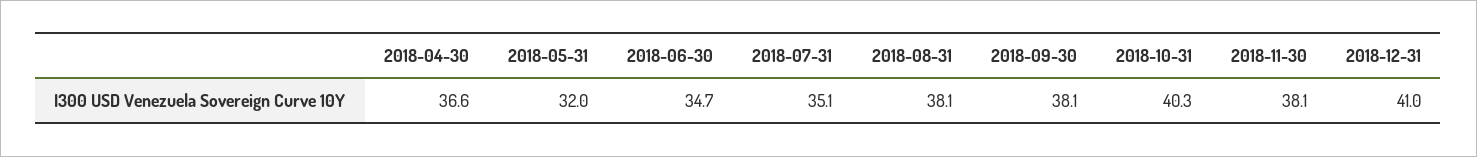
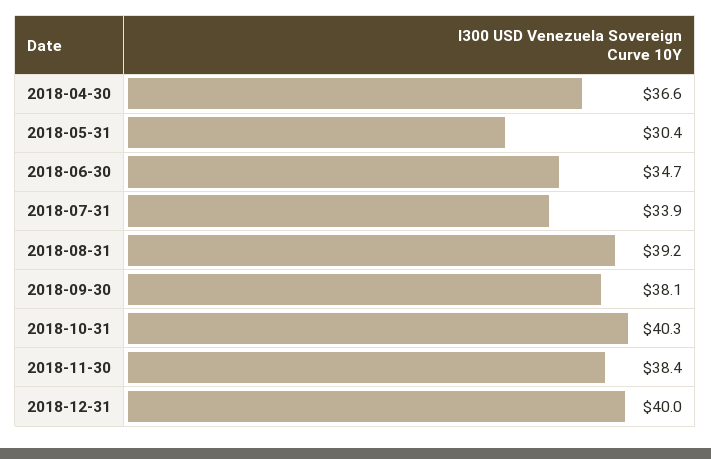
2018-05-31: 32 -> 30.4
2018-07-31: 35.1 -> 33.9
2018-08-31: 38.1 -> 39.2
2018-11-30: 38.1 -> 38.4
2018-12-31: 41 -> 40

